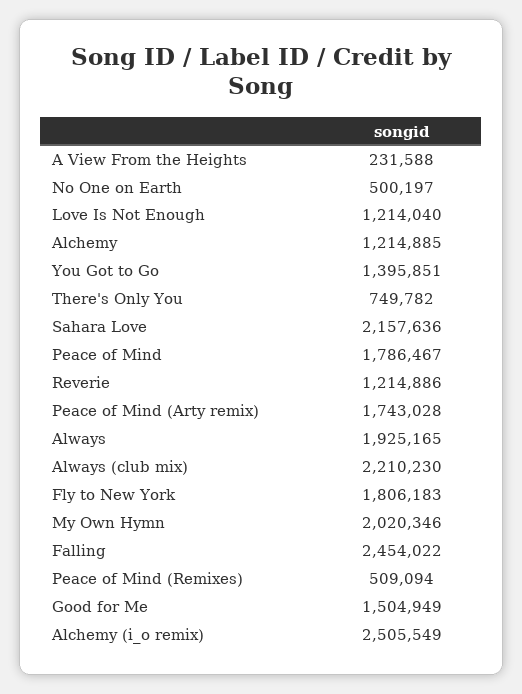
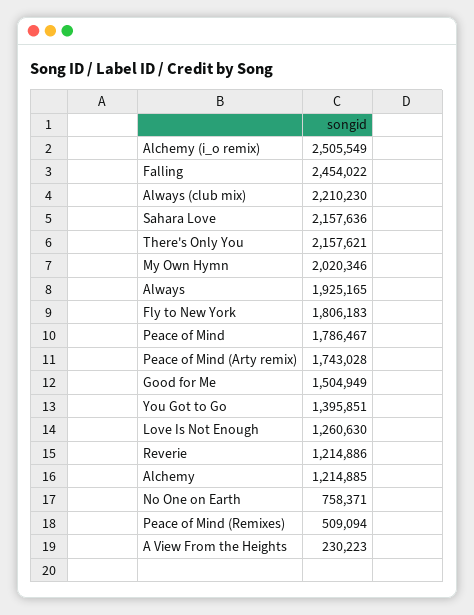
A View From the Heights: 231588 -> 230223
No One on Earth: 500197 -> 758371
Love Is Not Enough: 1214040 -> 1260630
There's Only You: 749782 -> 2157621

